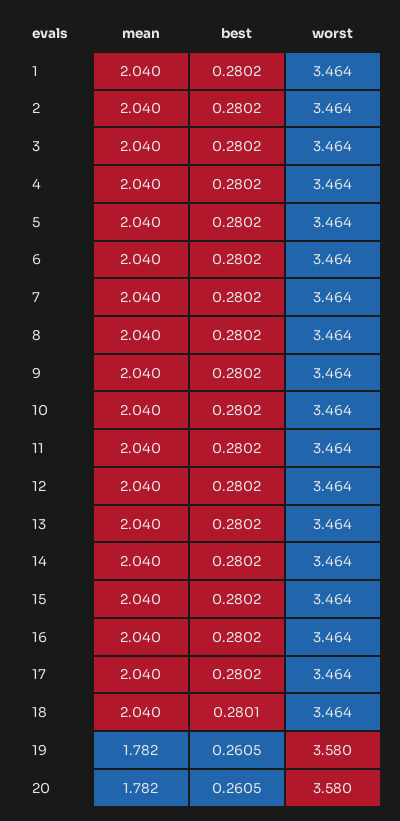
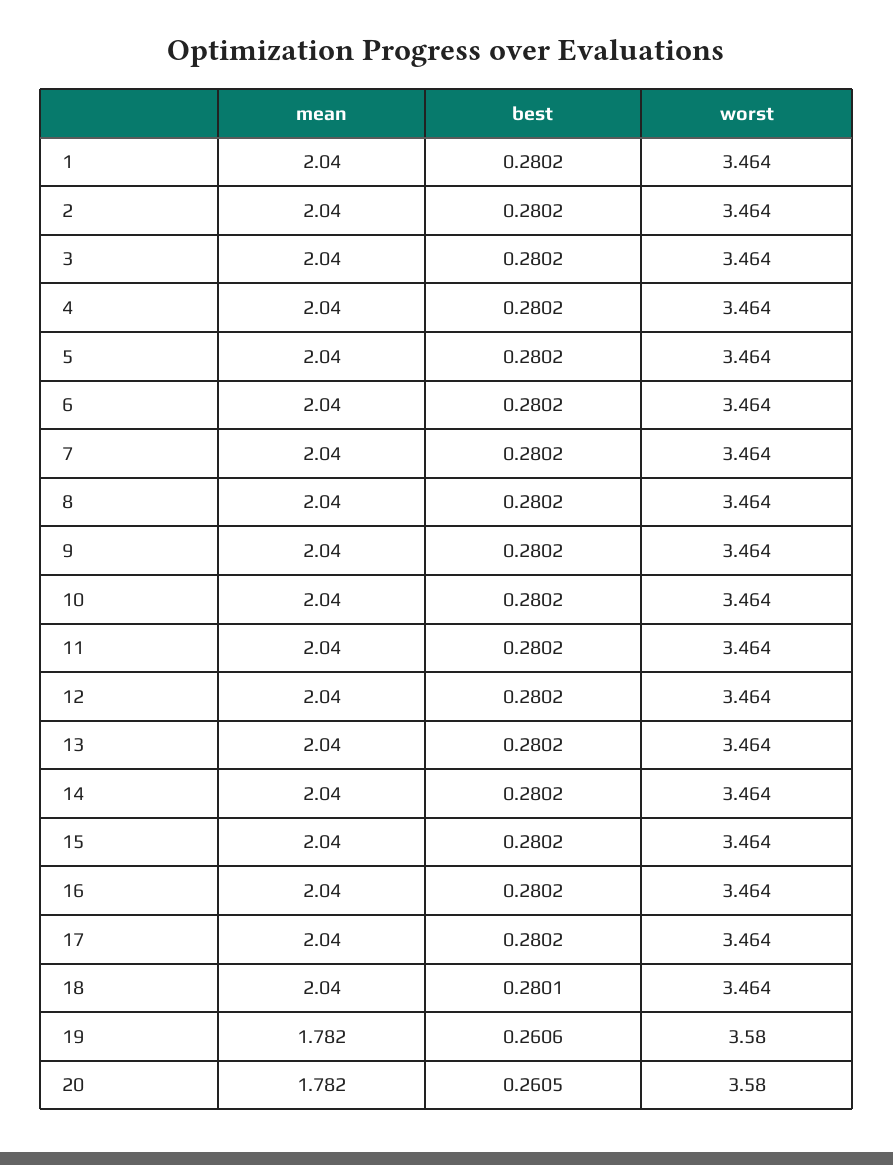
best, 19: 0.2605 -> 0.2606

